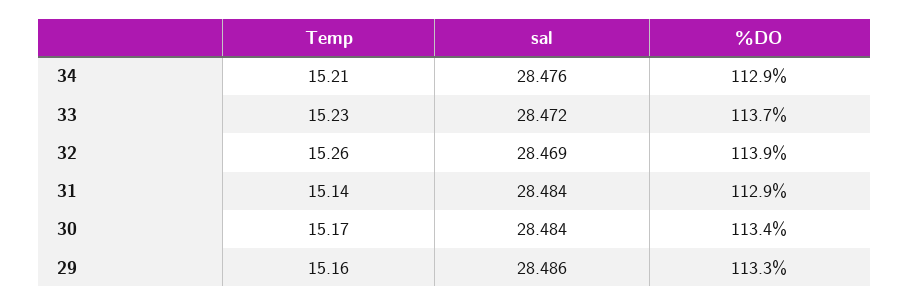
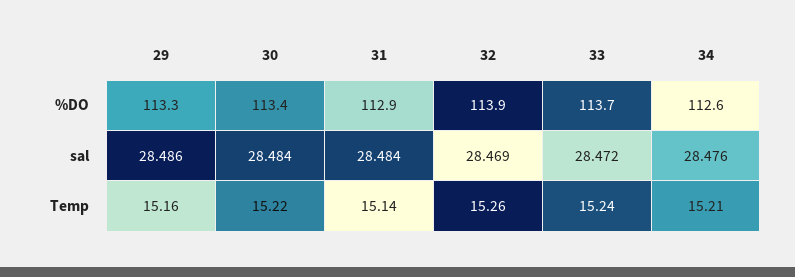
%DO, 34: 112.9 -> 112.6
Temp, 33: 15.23 -> 15.24
Temp, 30: 15.17 -> 15.22

